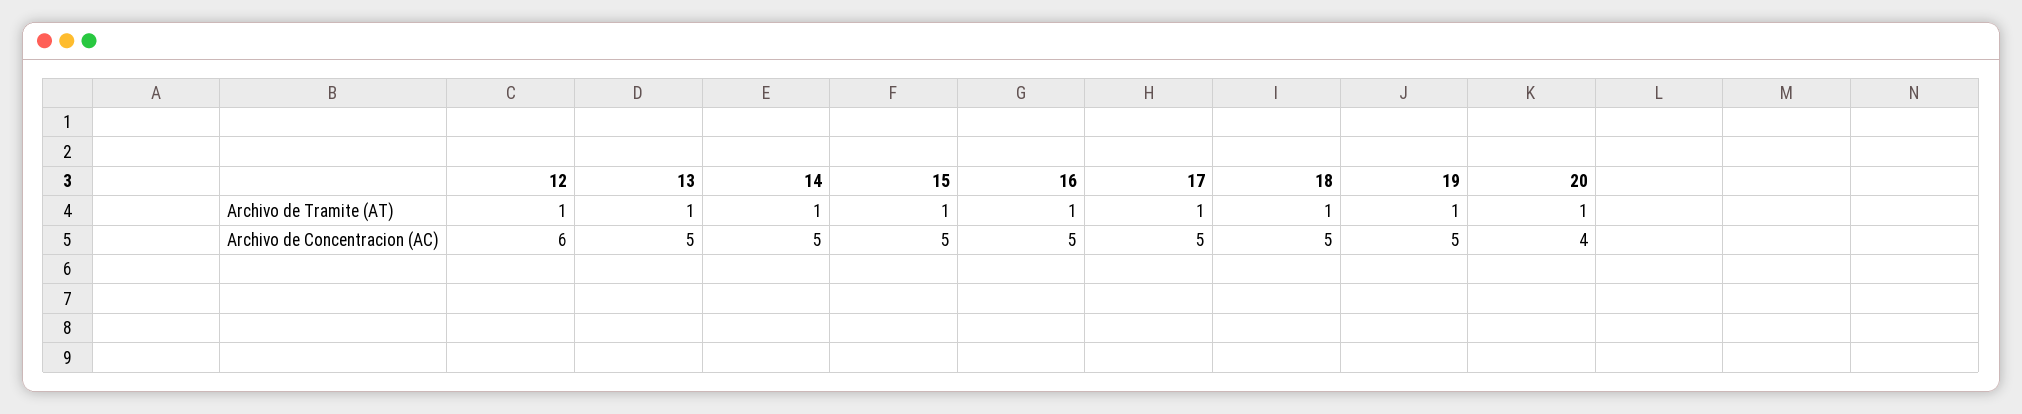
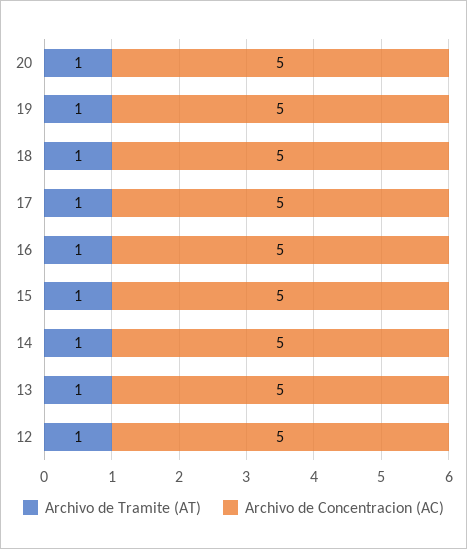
Archivo de Concentracion (AC), 12: 6 -> 5
Archivo de Concentracion (AC), 20: 4 -> 5

